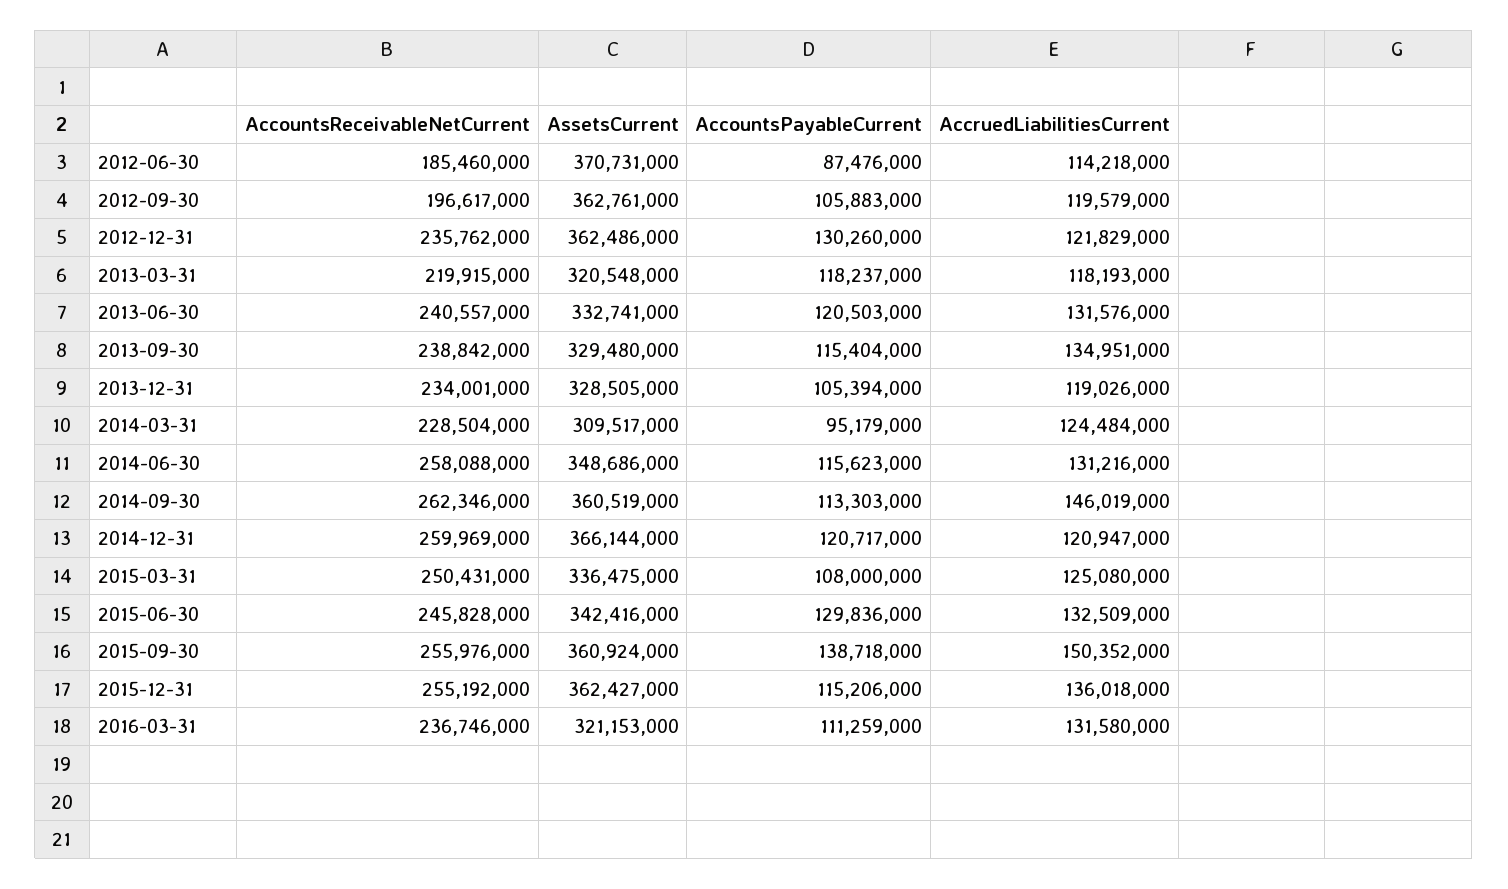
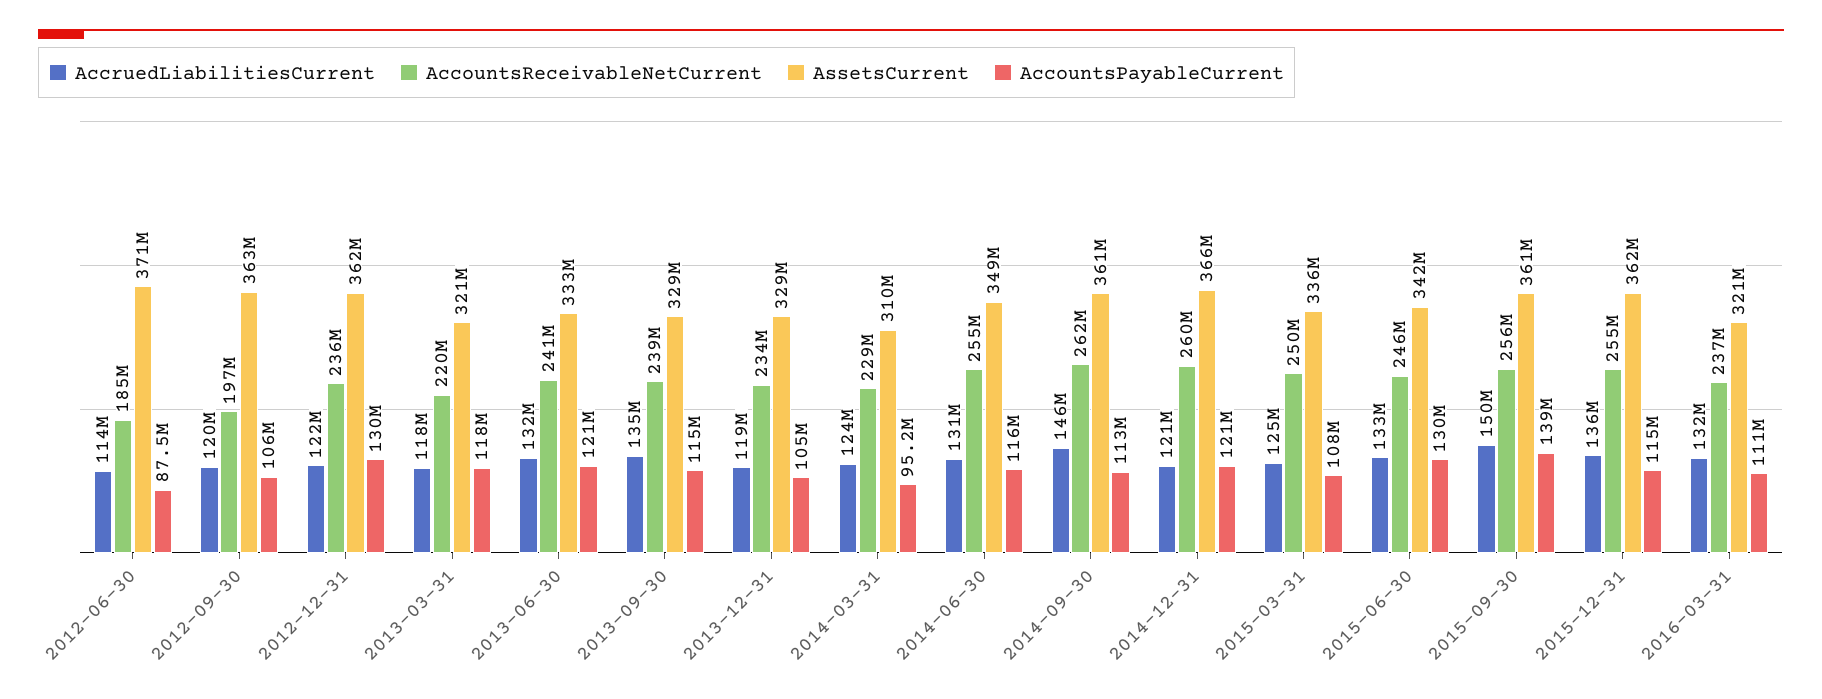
AccountsReceivableNetCurrent, 2014-06-30: 258088000 -> 255000000

